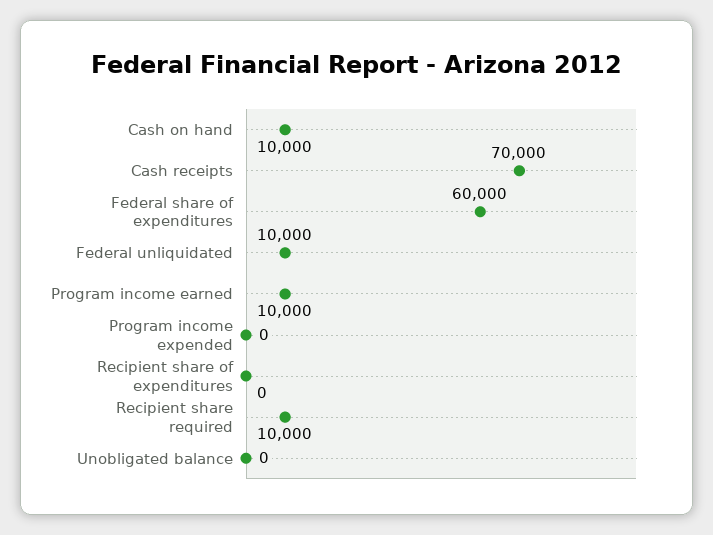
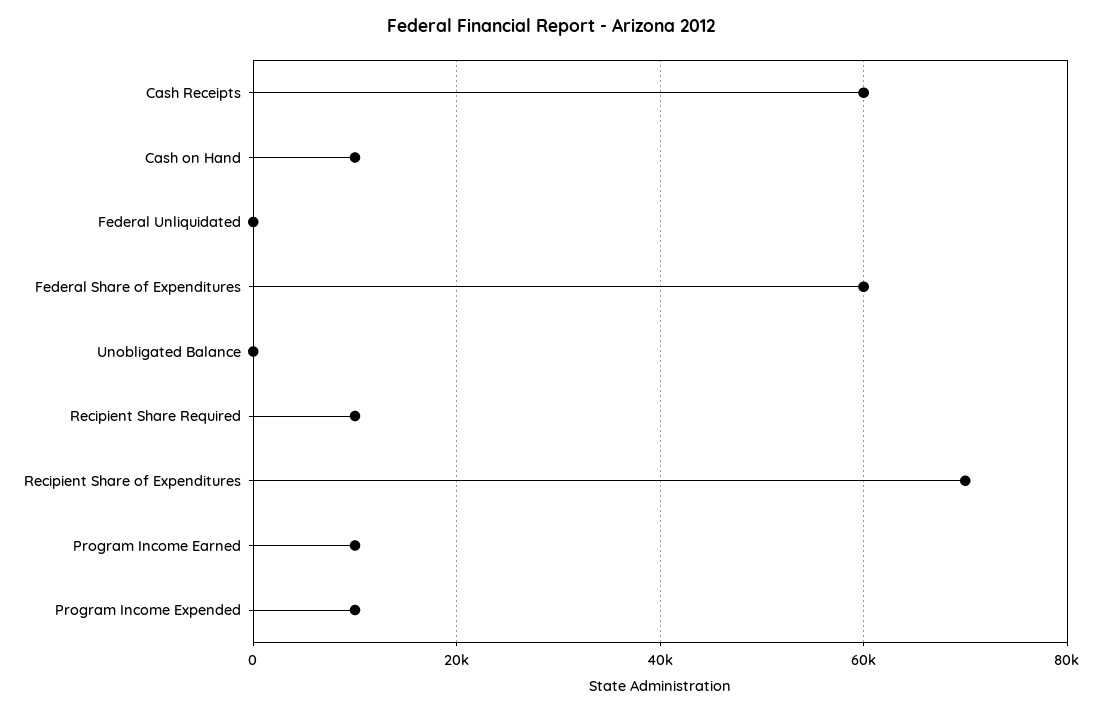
Cash receipts: 70000 -> 60000
Federal unliquidated: 10000 -> 0
Program income expended: 0 -> 10000
Recipient share of expenditures: 0 -> 70000

